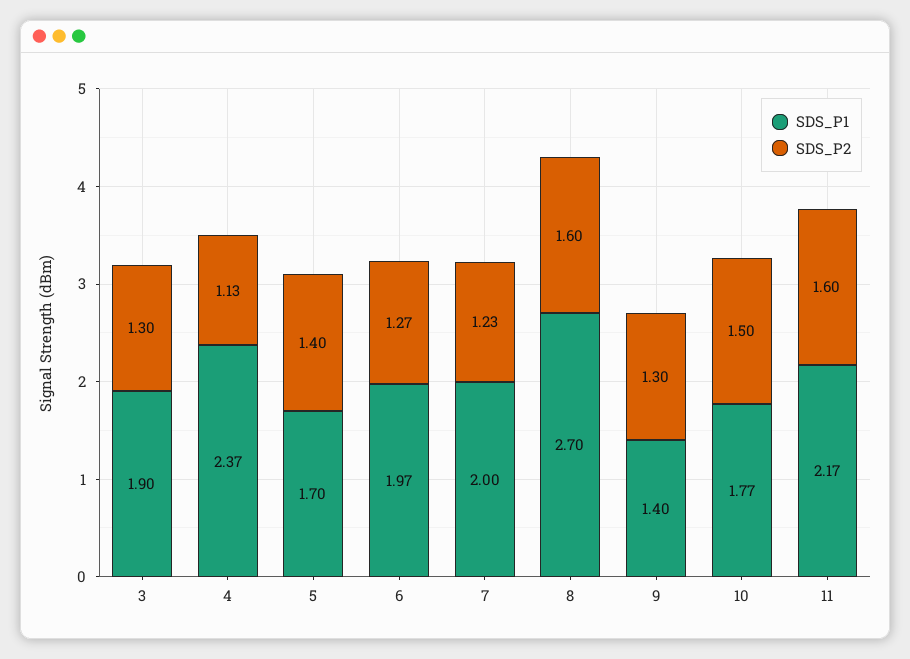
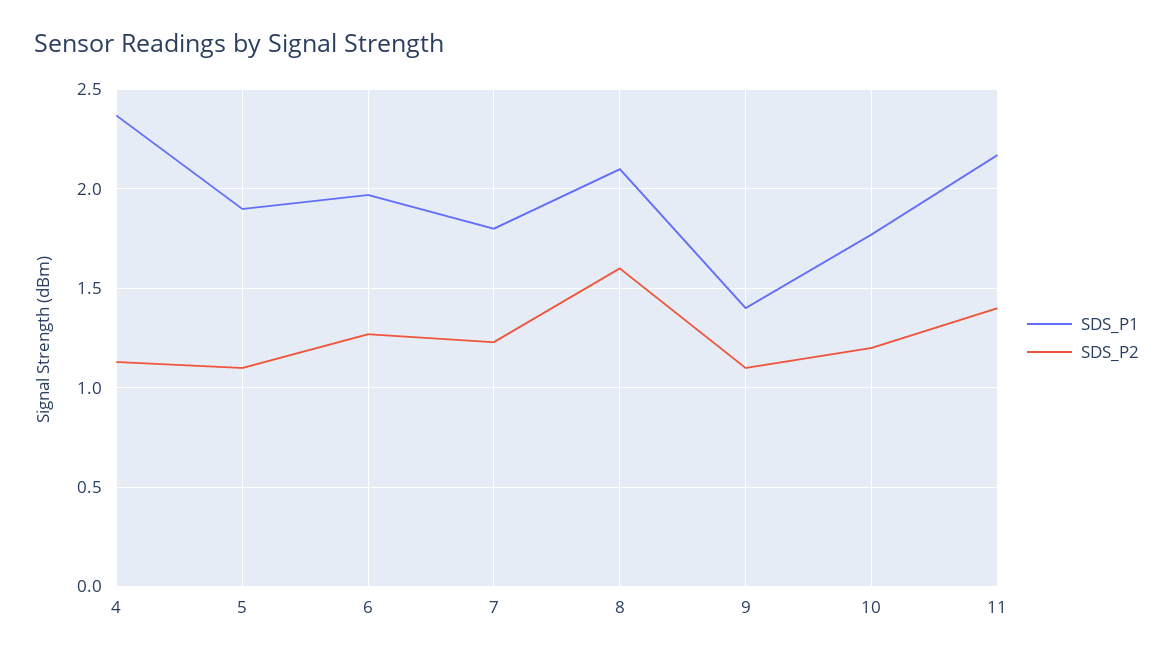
SDS_P1, 3: 1.9 -> none
SDS_P2, 3: 1.3 -> none
SDS_P1, 5: 1.7 -> 1.9
SDS_P2, 5: 1.4 -> 1.1
SDS_P1, 7: 2 -> 1.8
SDS_P1, 8: 2.7 -> 2.1
SDS_P2, 9: 1.3 -> 1.1
SDS_P2, 10: 1.5 -> 1.2
SDS_P2, 11: 1.6 -> 1.4

